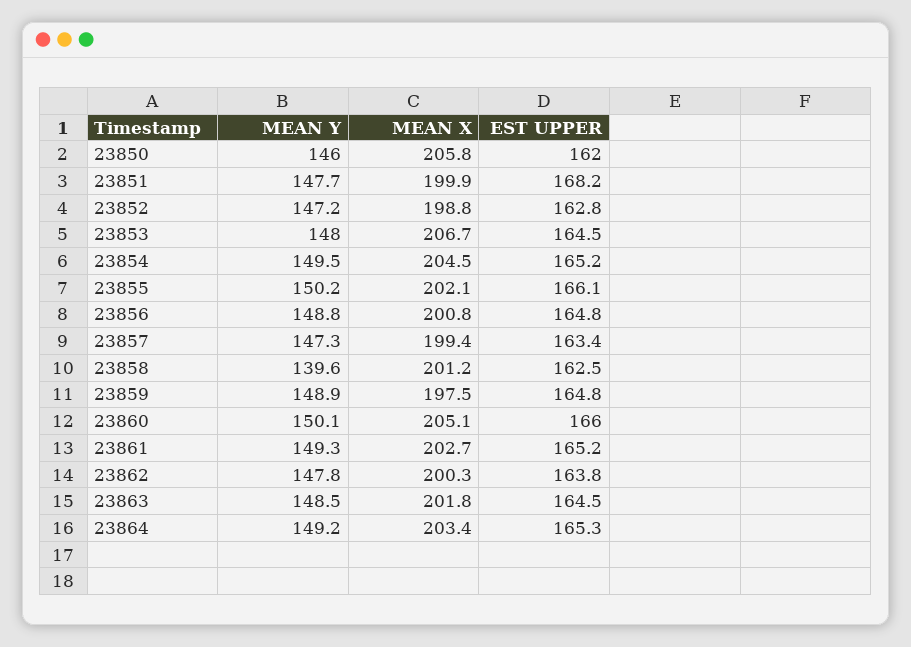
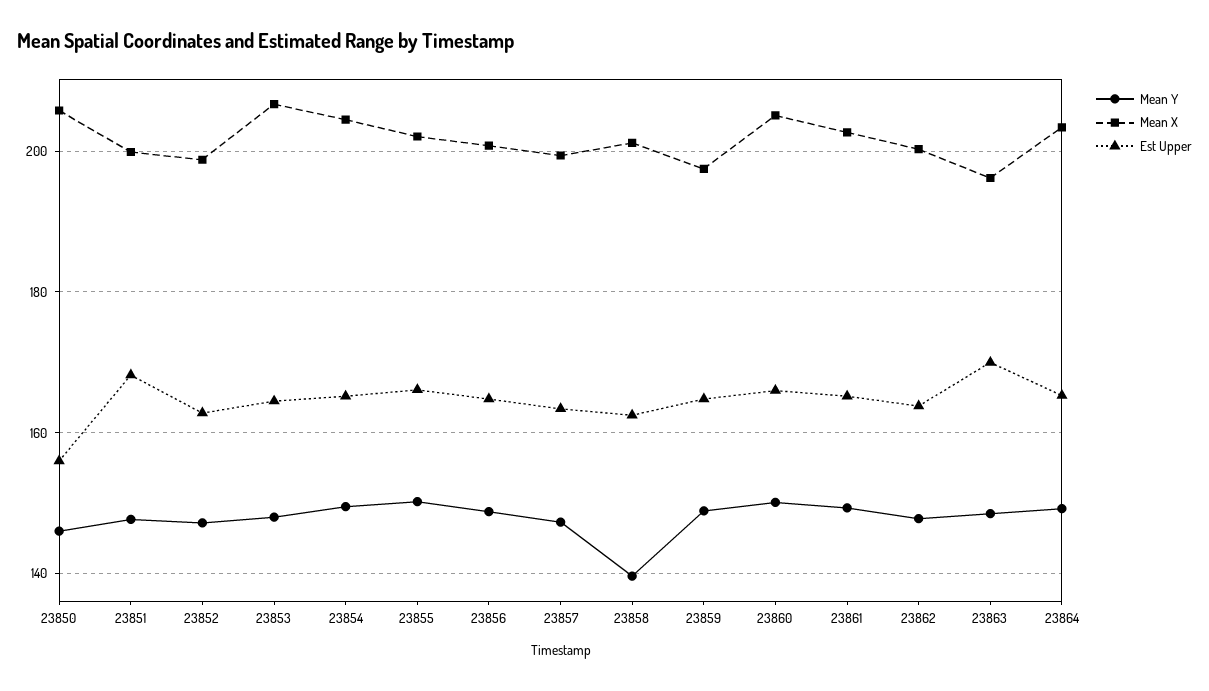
EST UPPER, 23850: 162 -> 156
MEAN X, 23863: 201.8 -> 196
EST UPPER, 23863: 164.5 -> 170

